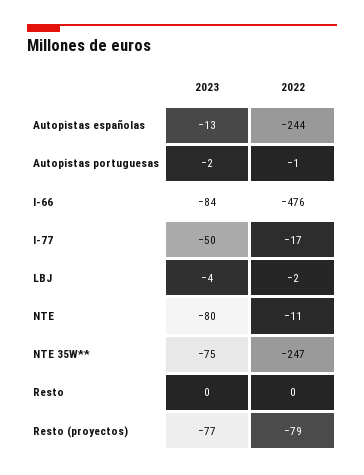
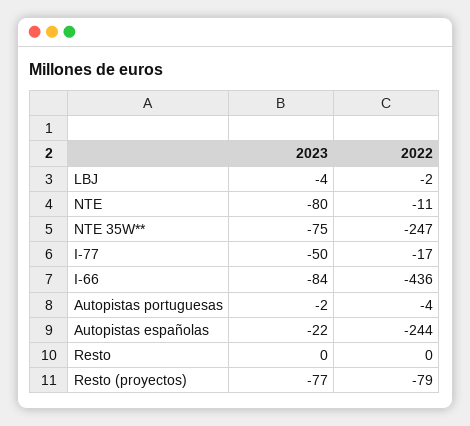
2023, Autopistas españolas: -13 -> -22
2022, Autopistas portuguesas: -1 -> -4
2022, I-66: -476 -> -436

